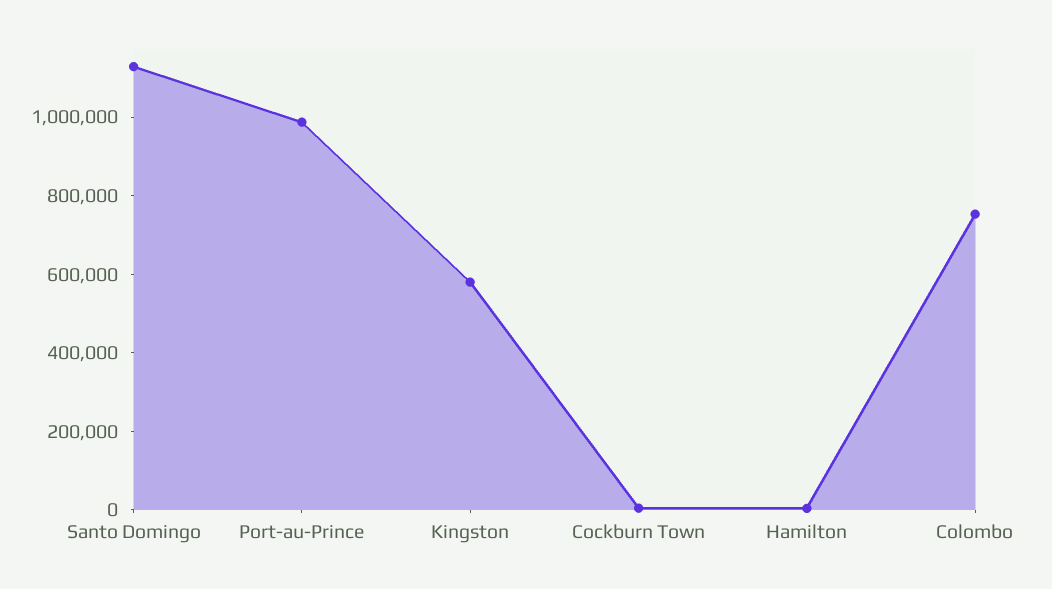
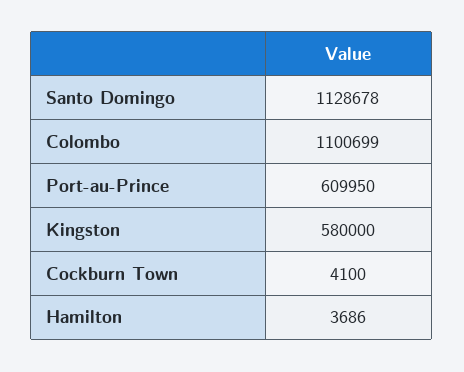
Port-au-Prince: 1000000 -> 609950
Colombo: 750000 -> 1100699

